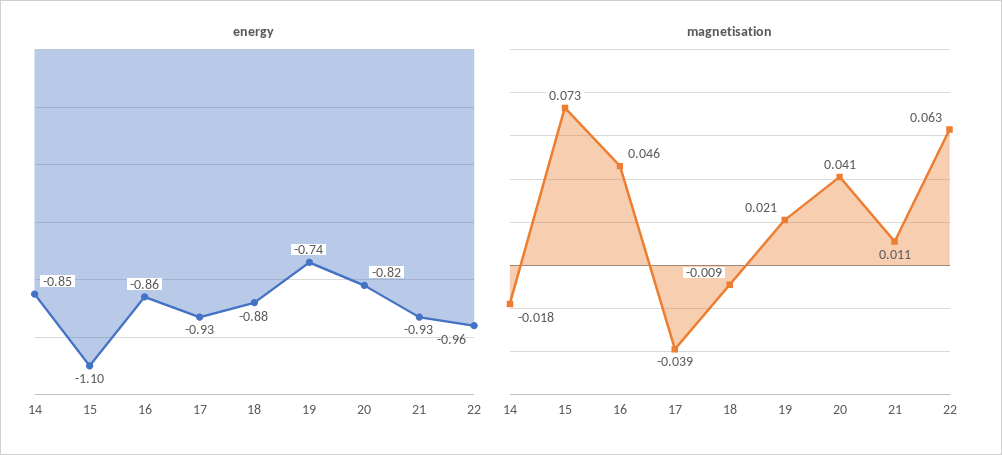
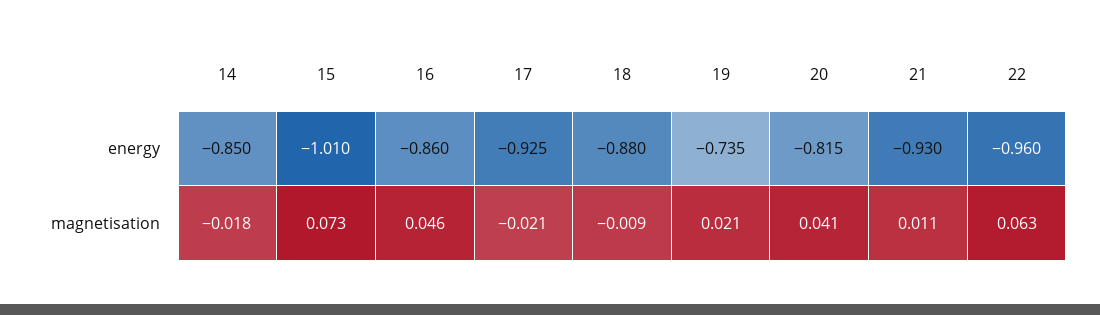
energy, 15: -1.1 -> -1.01
magnetisation, 17: -0.039 -> -0.021

